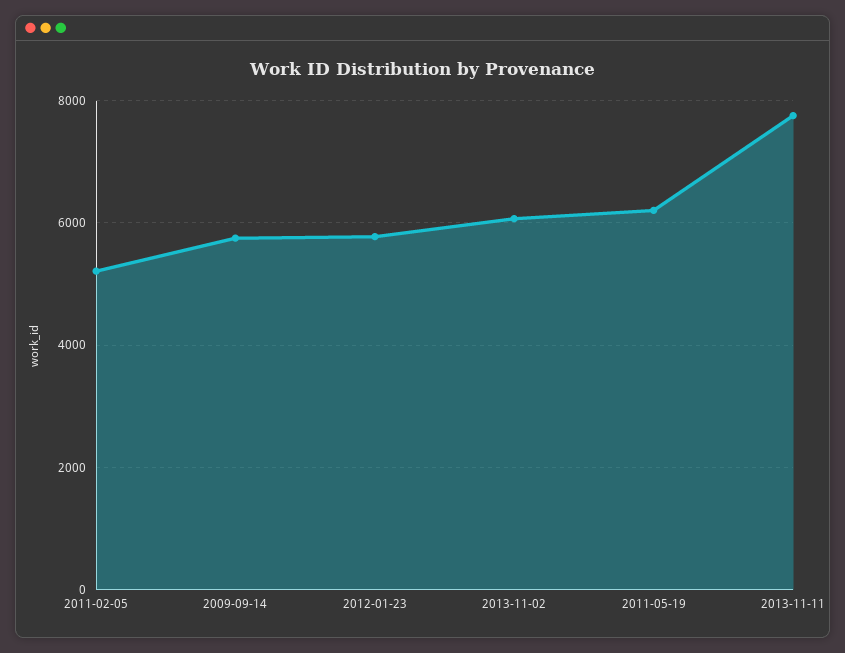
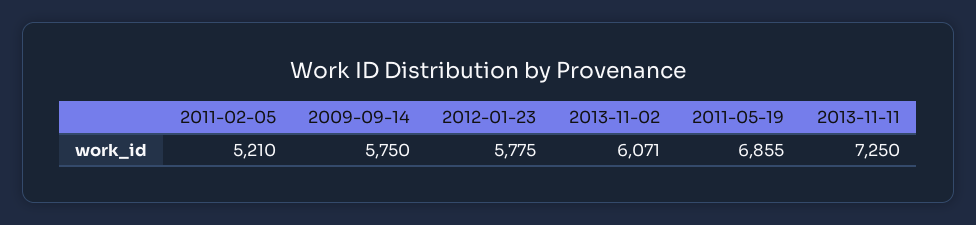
2011-05-19: 6200 -> 6855
2013-11-11: 7800 -> 7250

